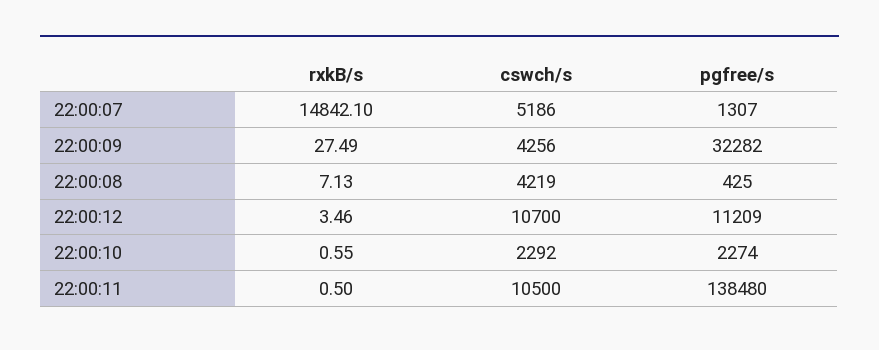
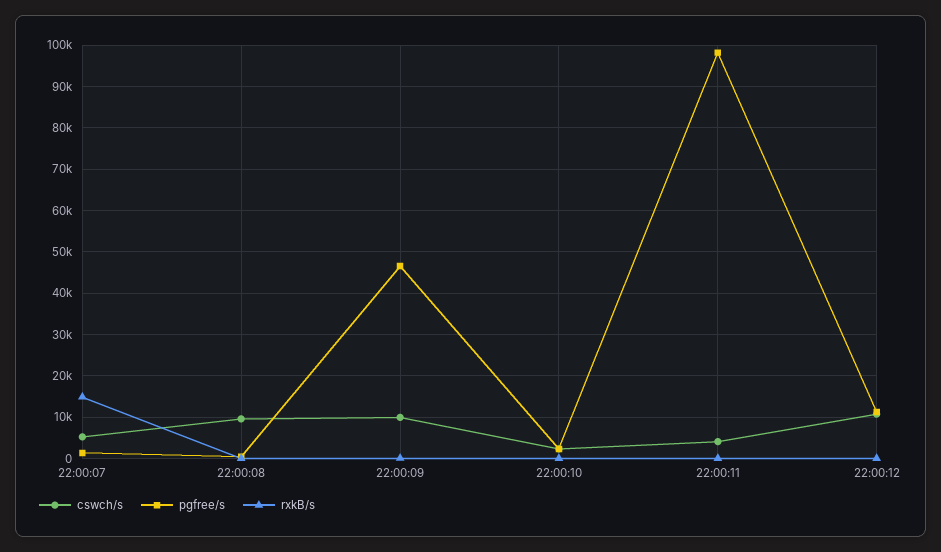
cswch/s, 22:00:09: 4256 -> 10000
pgfree/s, 22:00:09: 32282 -> 46000
cswch/s, 22:00:08: 4219 -> 10000
cswch/s, 22:00:11: 10500 -> 4000
pgfree/s, 22:00:11: 138480 -> 98000

